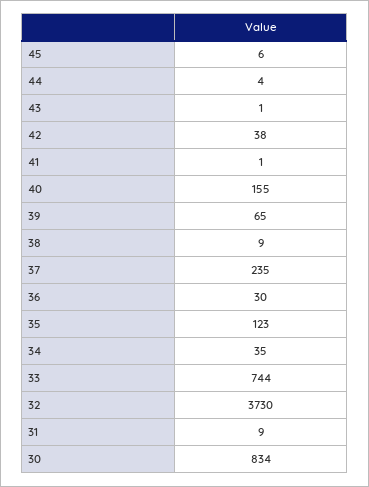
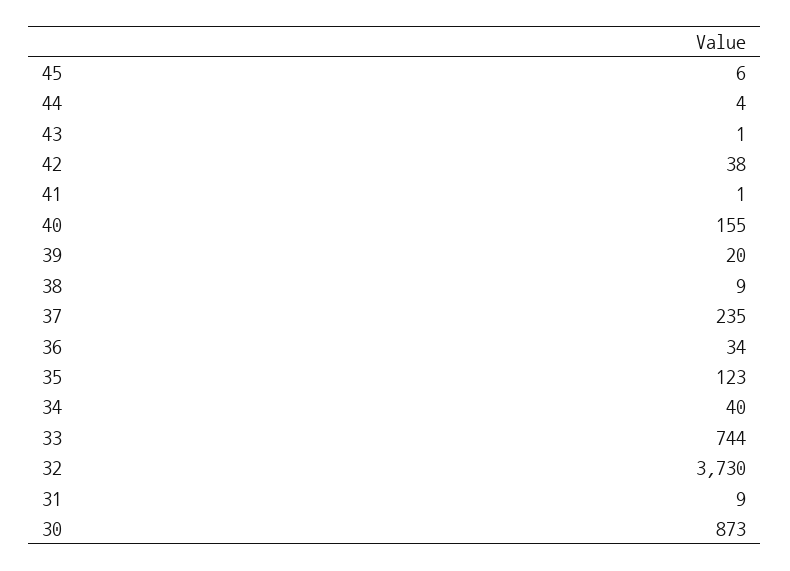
39: 65 -> 20
36: 30 -> 34
34: 35 -> 40
30: 834 -> 873

